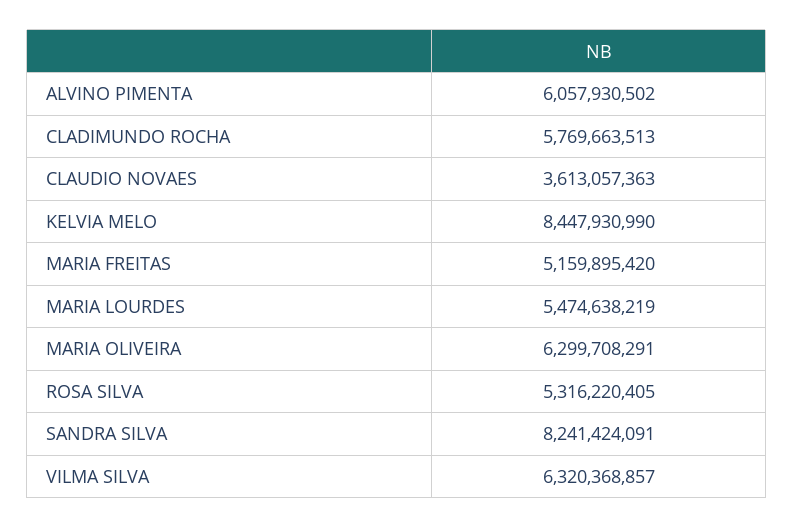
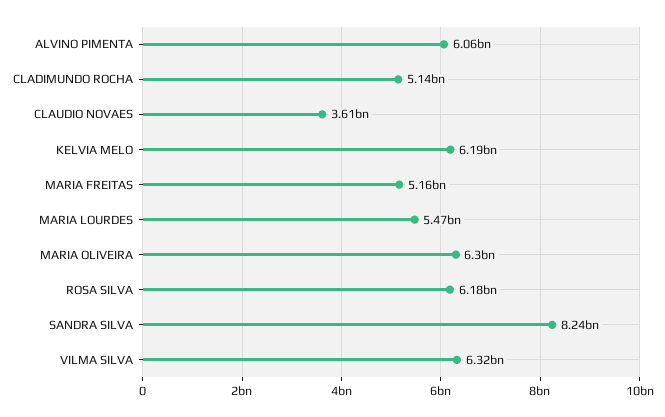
CLADIMUNDO ROCHA: 5769663513 -> 5140000000
KELVIA MELO: 8447930990 -> 6190000000
ROSA SILVA: 5316220405 -> 6180000000

